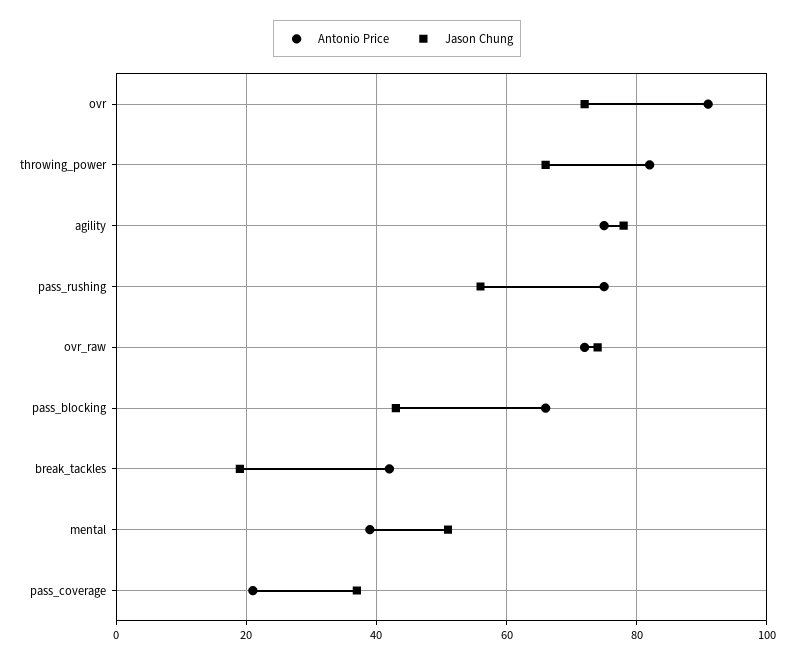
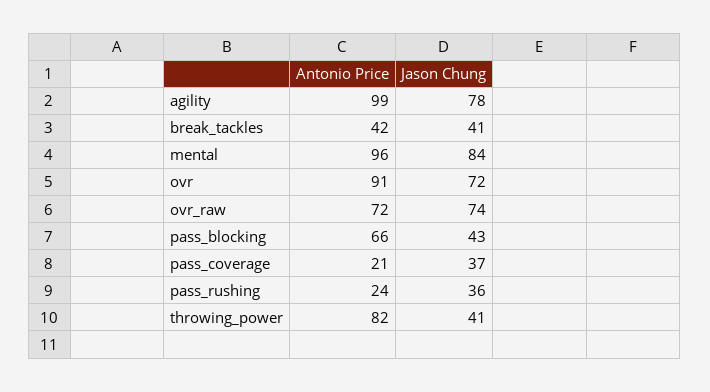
Jason Chung, throwing_power: 65 -> 41
Antonio Price, agility: 75 -> 99
Antonio Price, pass_rushing: 75 -> 24
Jason Chung, pass_rushing: 55 -> 36
Jason Chung, break_tackles: 20 -> 41
Antonio Price, mental: 40 -> 96
Jason Chung, mental: 50 -> 84

